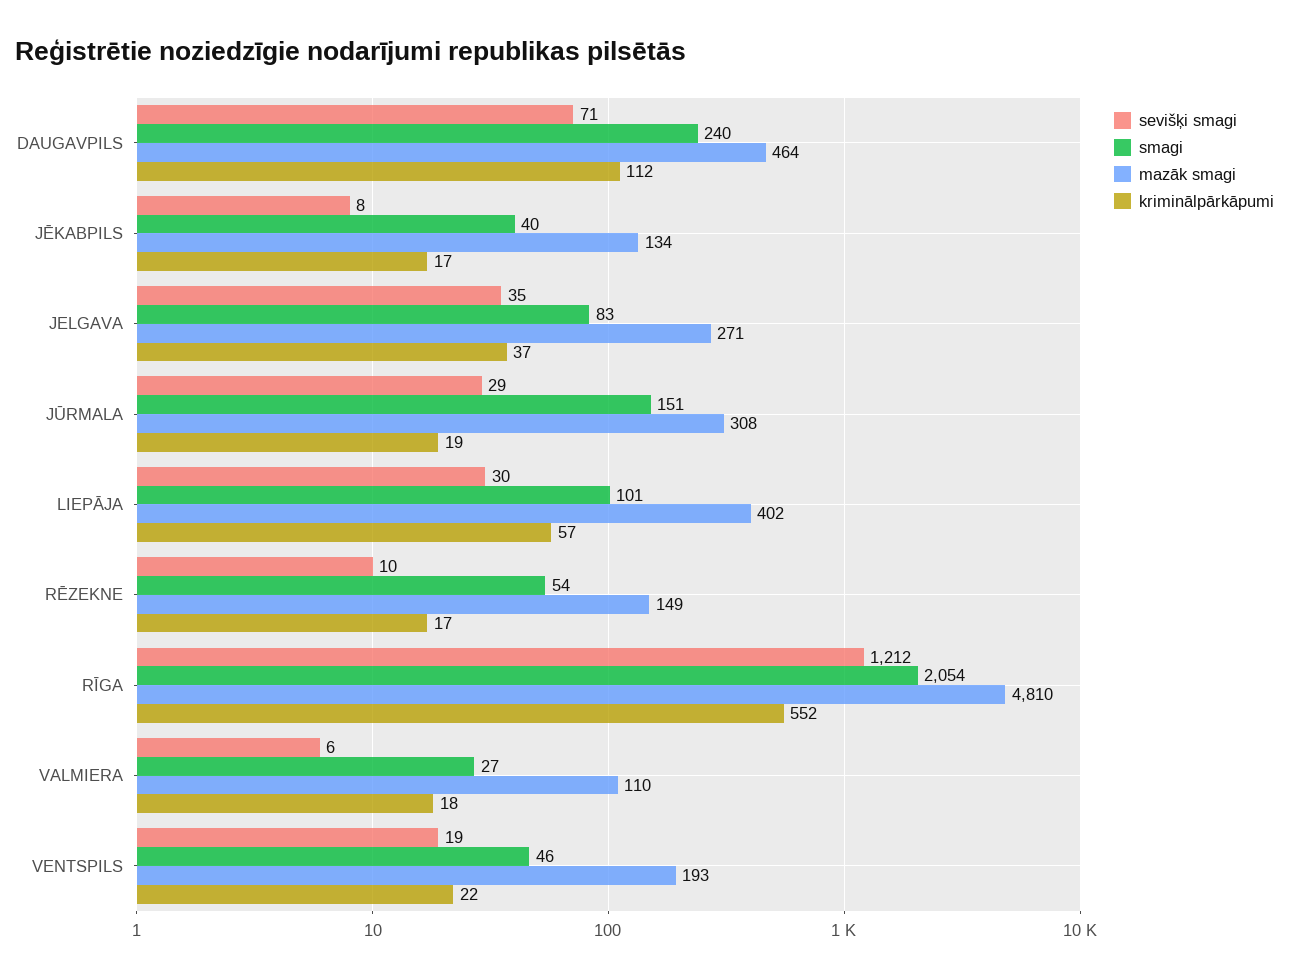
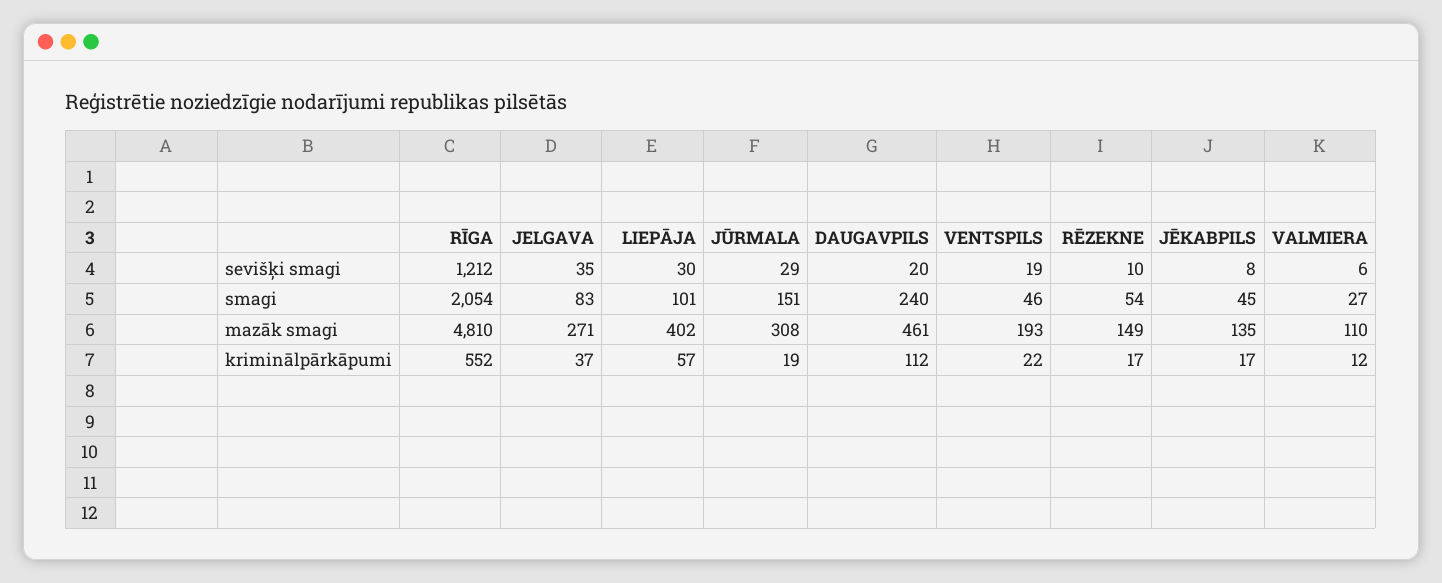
sevišķi smagi, DAUGAVPILS: 71 -> 20
mazāk smagi, DAUGAVPILS: 464 -> 461
smagi, JĒKABPILS: 40 -> 45
mazāk smagi, JĒKABPILS: 134 -> 135
kriminālpārkāpumi, VALMIERA: 18 -> 12

